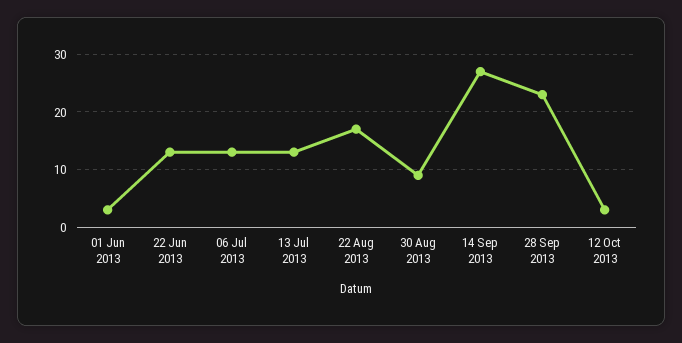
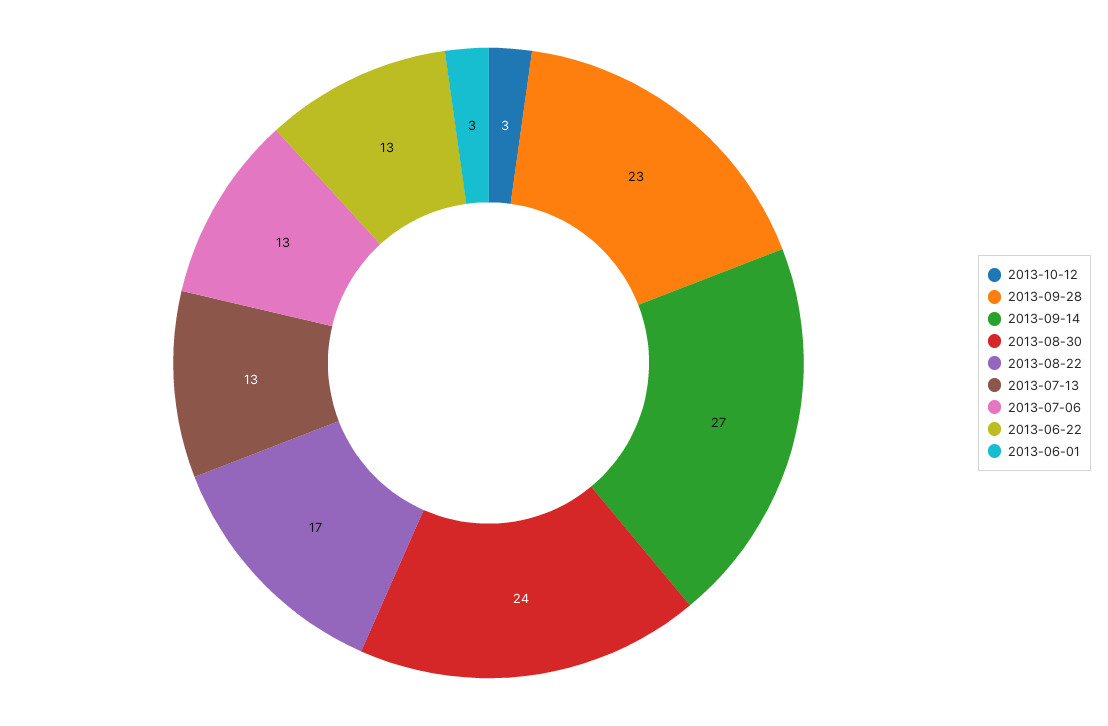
30 Aug 2013: 10 -> 24

